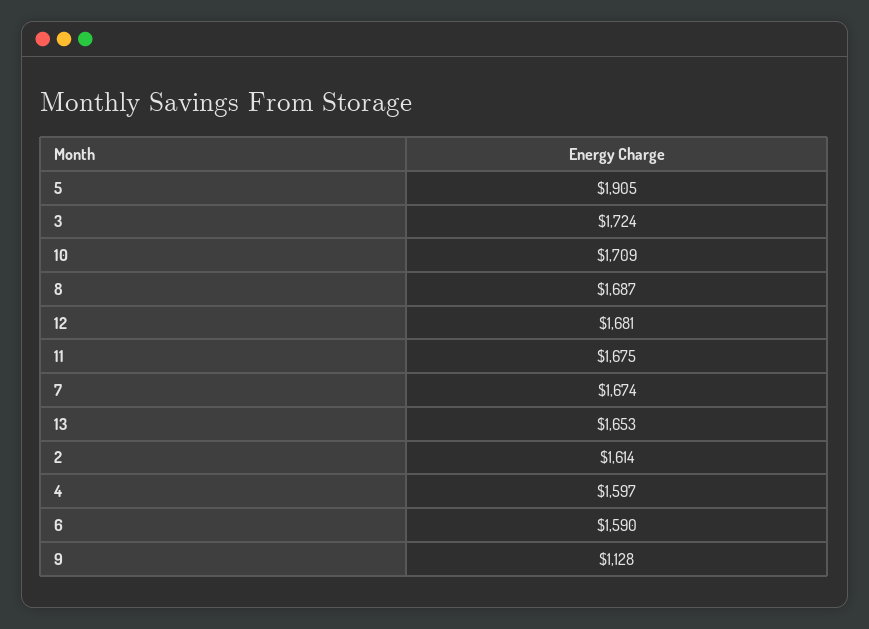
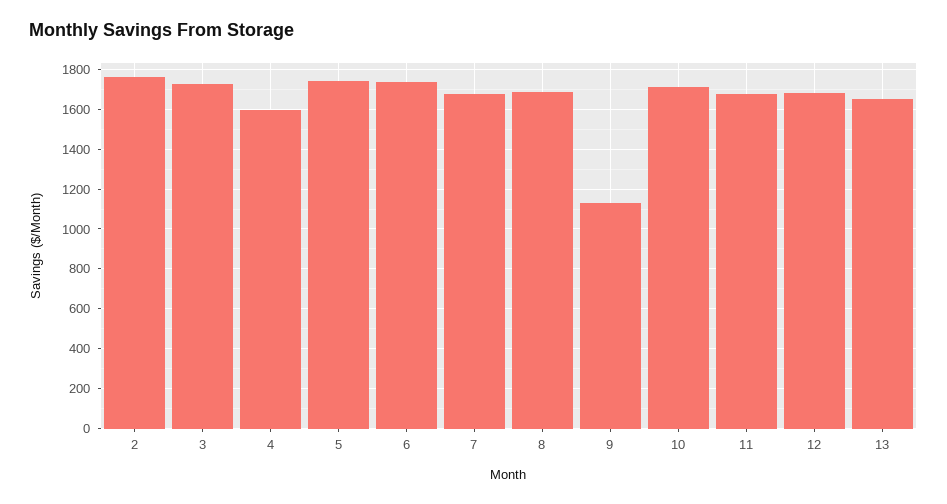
5: 1905 -> 1750
2: 1614 -> 1750
6: 1590 -> 1750

